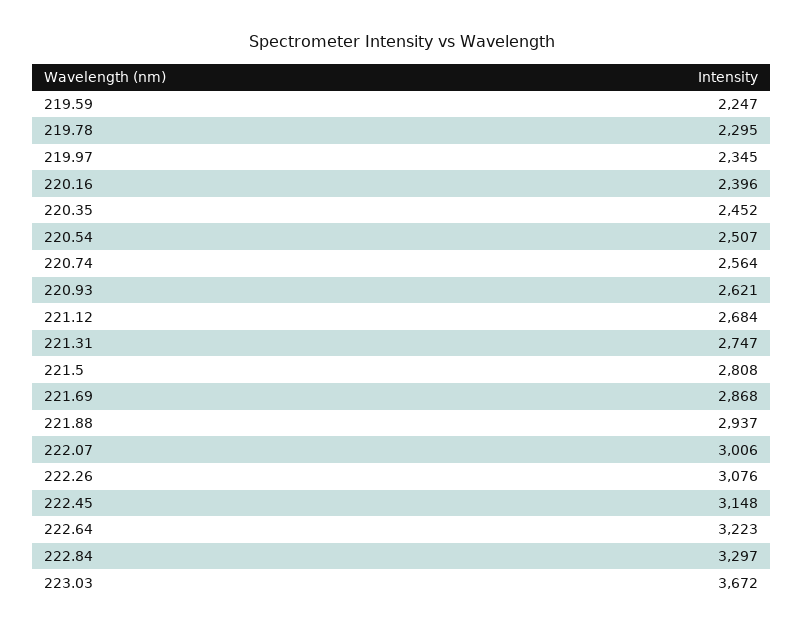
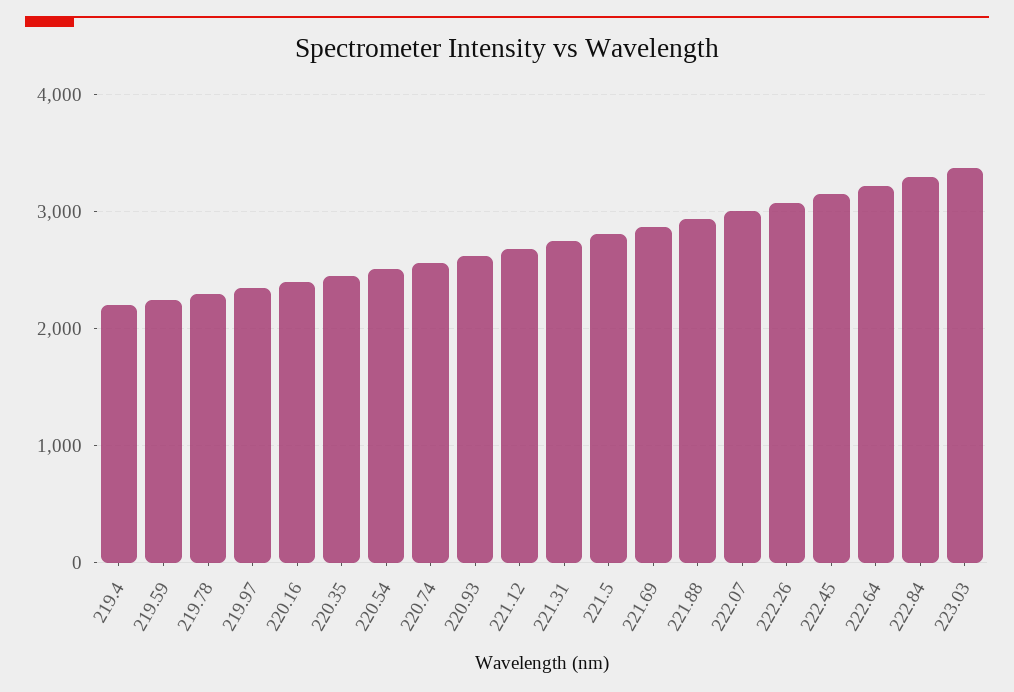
223.03: 3672 -> 3400
219.4: none -> 2200

